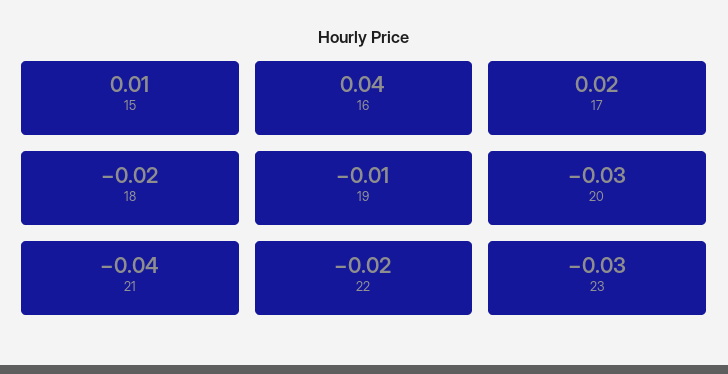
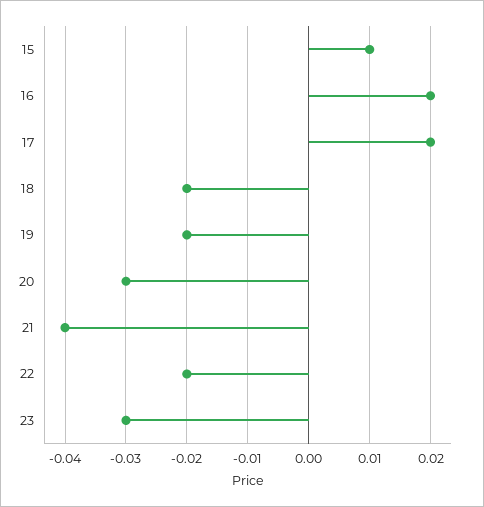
16: 0.04 -> 0.02
19: -0.01 -> -0.02

